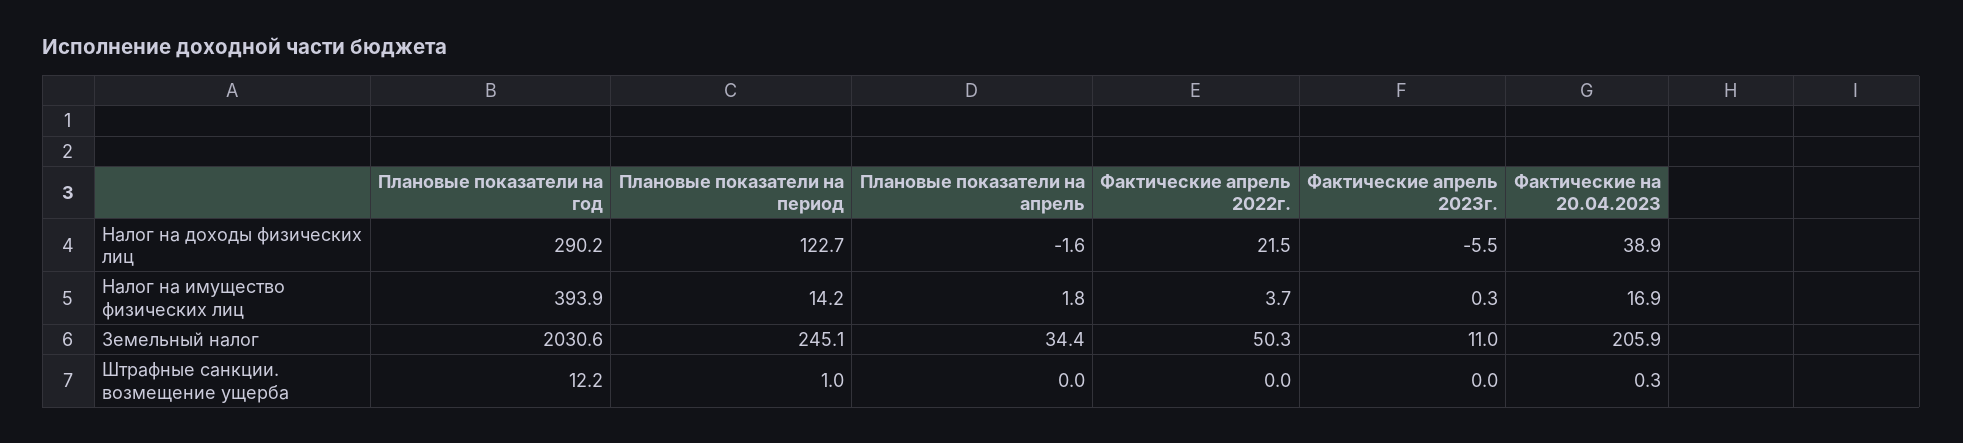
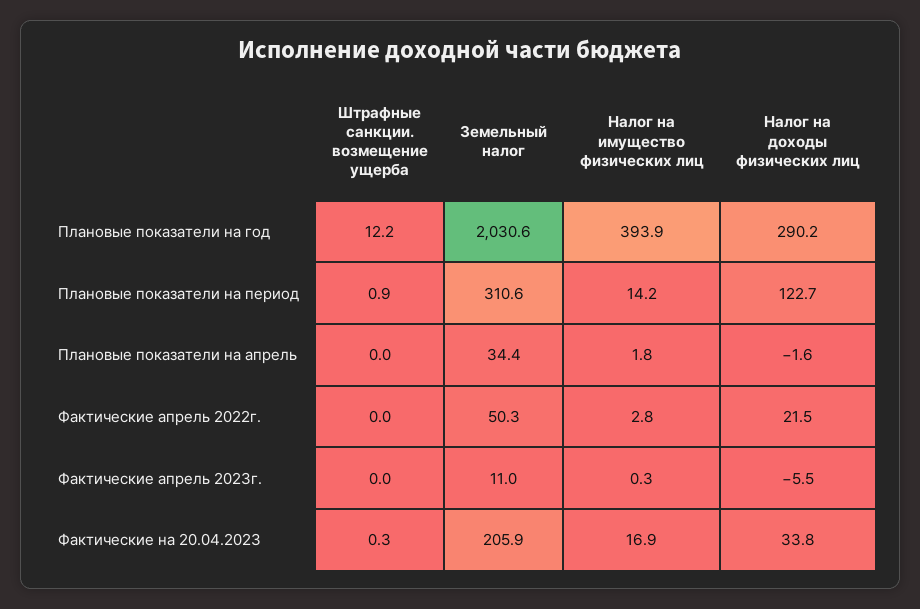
Фактические на 20.04.2023, Налог на доходы физических лиц: 38.9 -> 33.8
Фактические апрель 2022г., Налог на имущество физических лиц: 3.7 -> 2.8
Плановые показатели на период, Земельный налог: 245.1 -> 310.6
Плановые показатели на период, Штрафные санкции. возмещение ущерба: 1 -> 0.9

